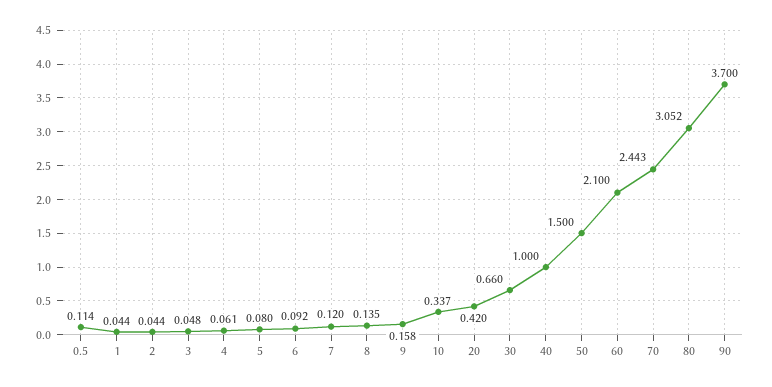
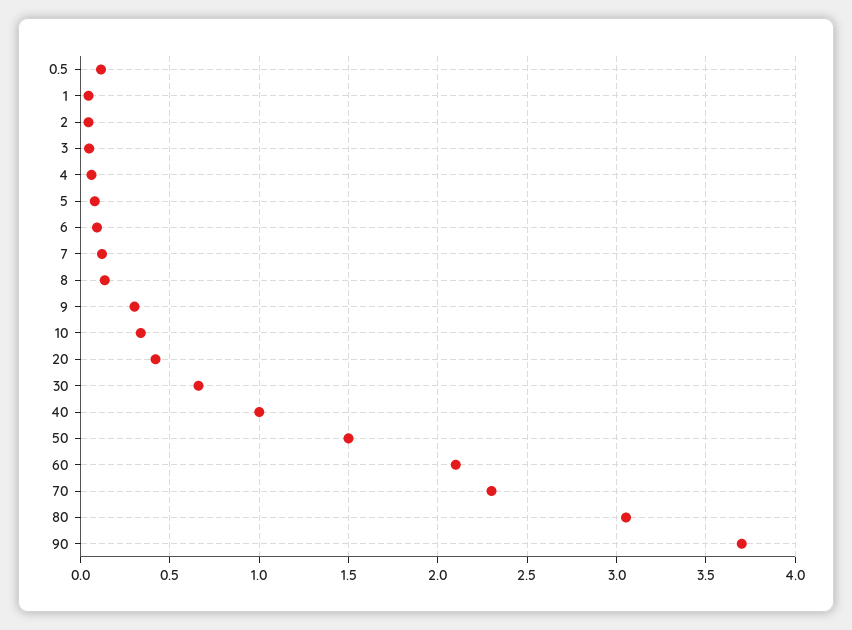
9: 0.158 -> 0.3
70: 2.443 -> 2.3

